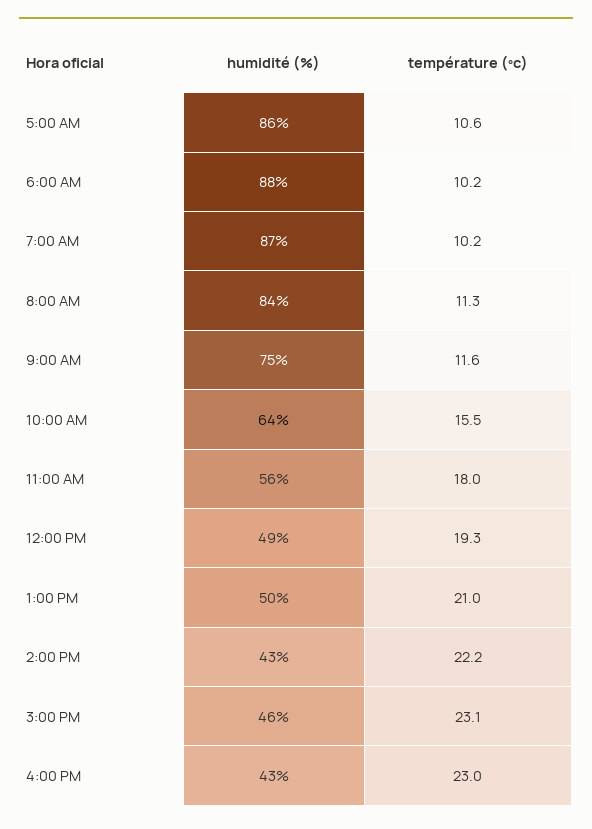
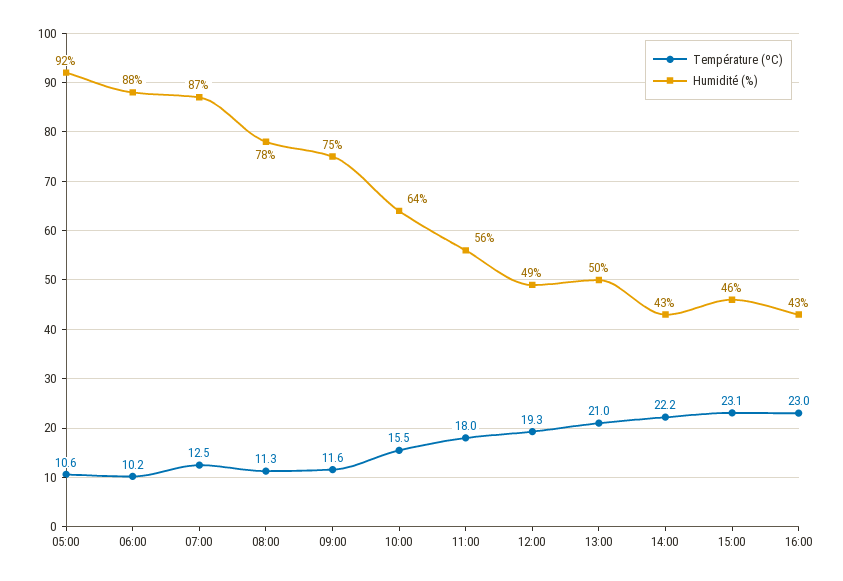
humidité (%), 5:00 AM: 86 -> 92
température (ºc), 7:00 AM: 10.2 -> 12.5
humidité (%), 8:00 AM: 84 -> 78

